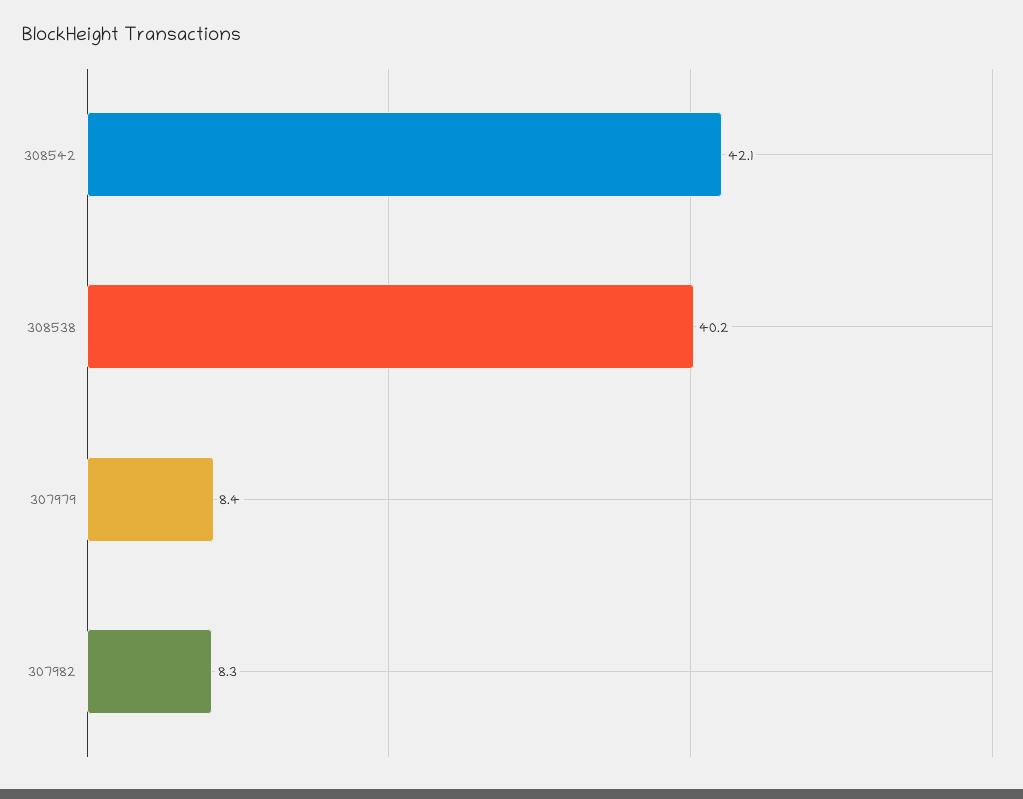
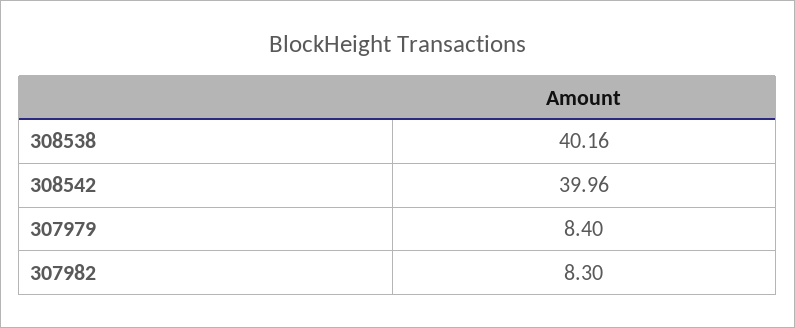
308542: 42.1 -> 39.96

